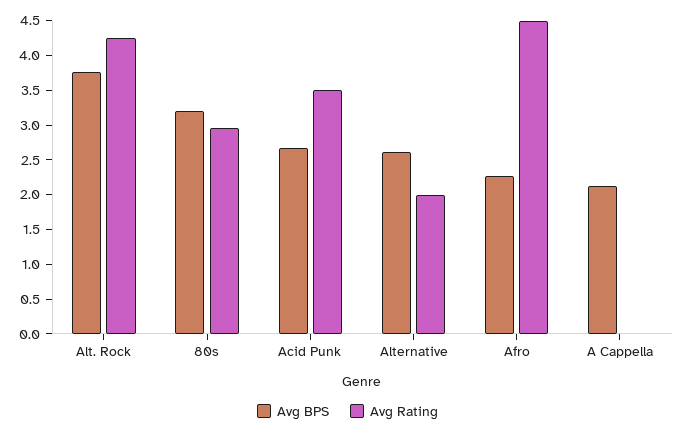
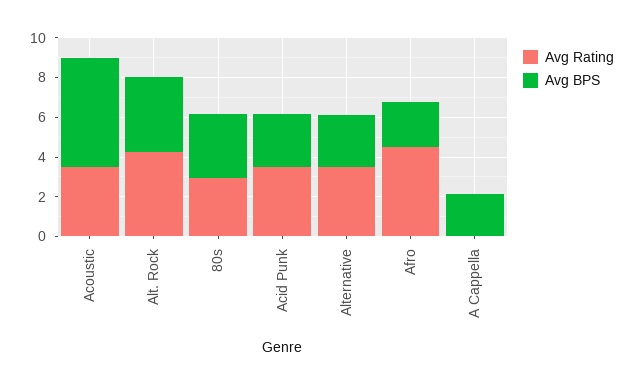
Avg Rating, Alternative: 2 -> 3.5
Avg Rating, Acoustic: none -> 3.5
Avg BPS, Acoustic: none -> 5.5

